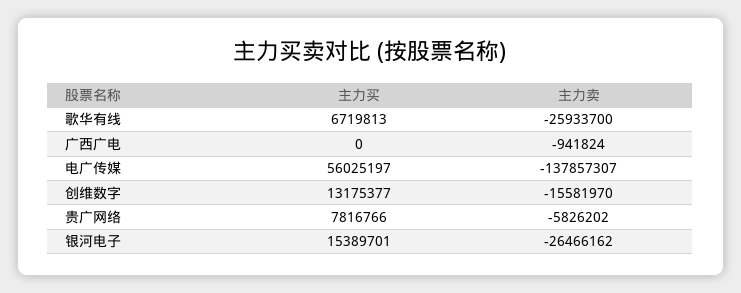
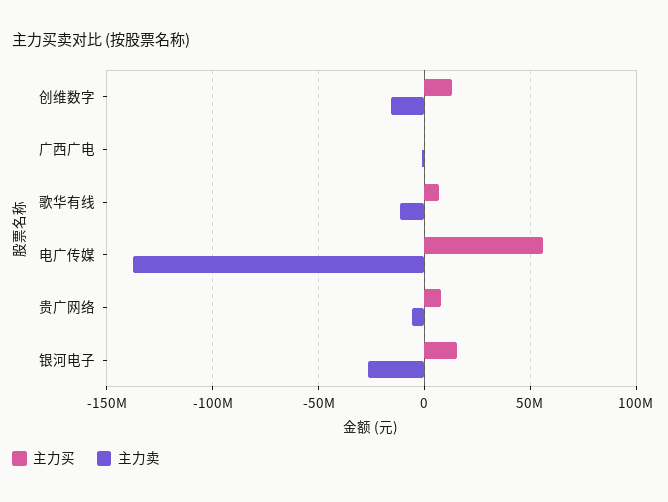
主力卖, 歌华有线: -25933700 -> -10000000

